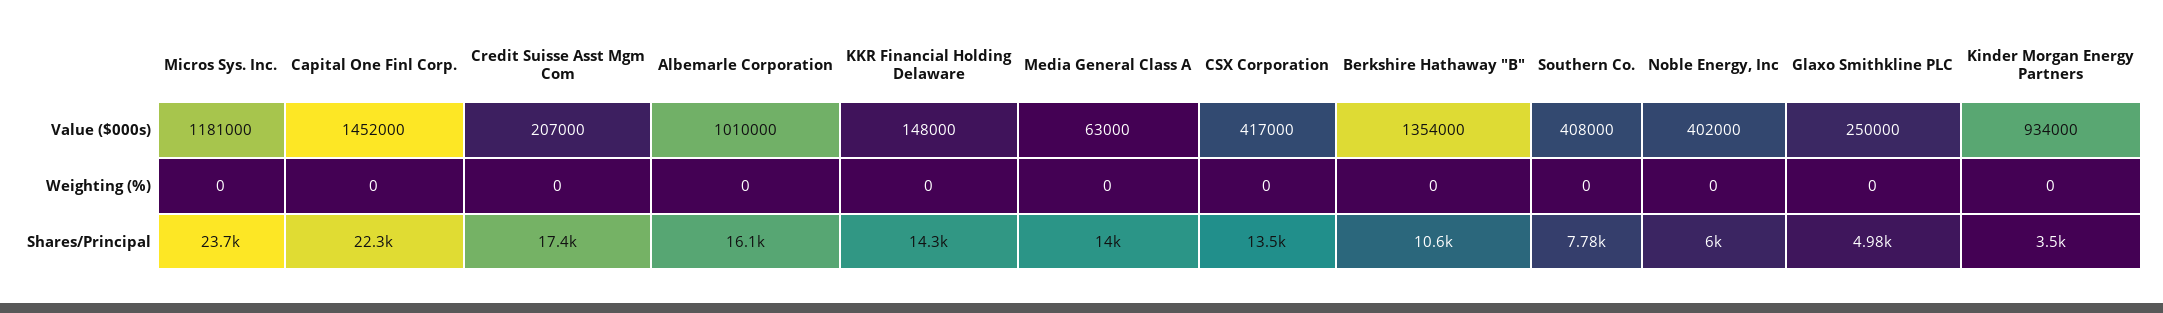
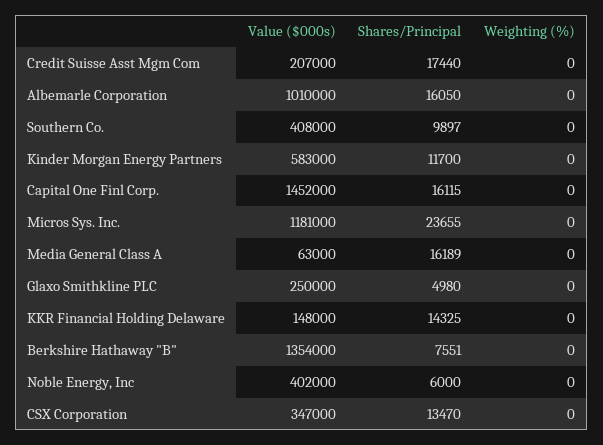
CSX Corporation, Value ($000s): 417000 -> 347000
Kinder Morgan Energy Partners, Value ($000s): 934000 -> 583000
Capital One Finl Corp., Shares/Principal: 22300 -> 16115
Media General Class A, Shares/Principal: 14000 -> 16189
Berkshire Hathaway "B", Shares/Principal: 10600 -> 7551
Southern Co., Shares/Principal: 7780 -> 9897
Kinder Morgan Energy Partners, Shares/Principal: 3500 -> 11700

